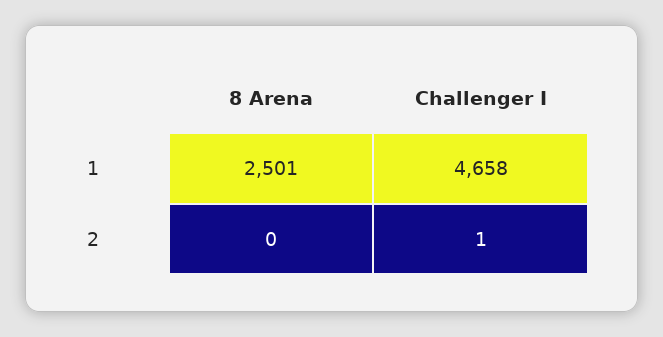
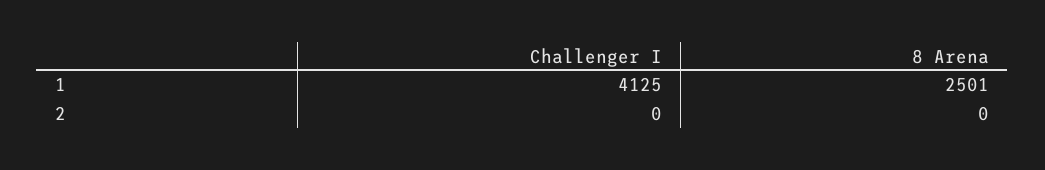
Challenger I, 1: 4658 -> 4125
Challenger I, 2: 1 -> 0

